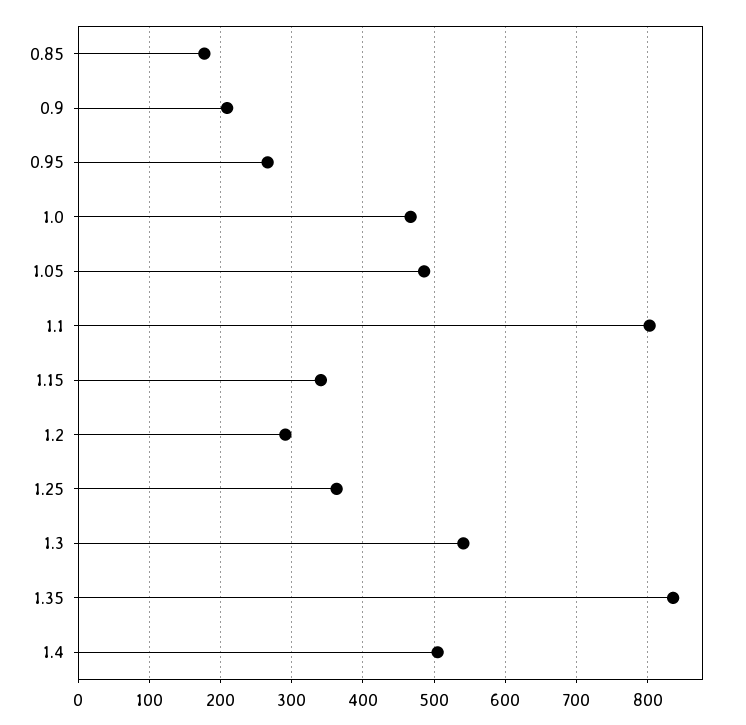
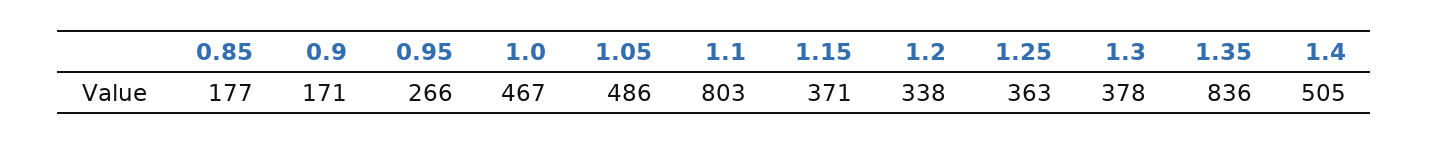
0.9: 210 -> 171
1.15: 340 -> 371
1.2: 290 -> 338
1.3: 540 -> 378

